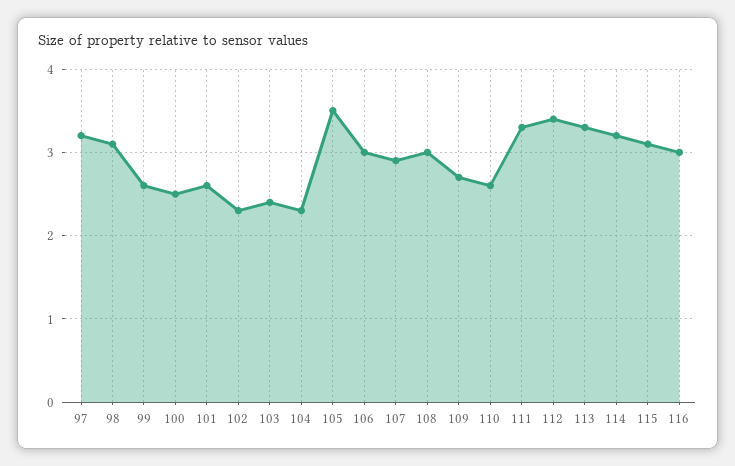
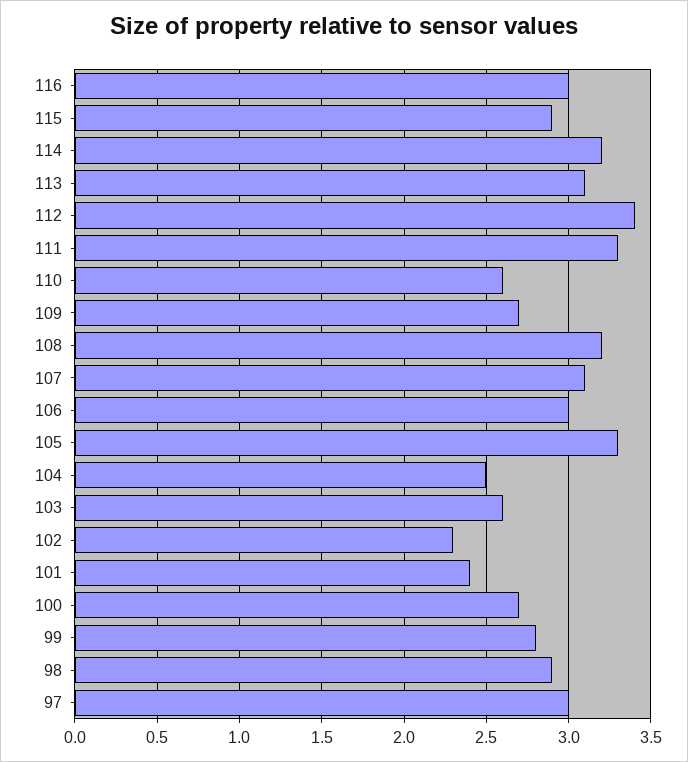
97: 3.2 -> 3
98: 3.1 -> 2.9
99: 2.6 -> 2.8
100: 2.5 -> 2.7
101: 2.6 -> 2.4
103: 2.4 -> 2.6
104: 2.3 -> 2.5
105: 3.5 -> 3.3
107: 2.9 -> 3.1
108: 3 -> 3.2
113: 3.3 -> 3.1
115: 3.1 -> 2.9

